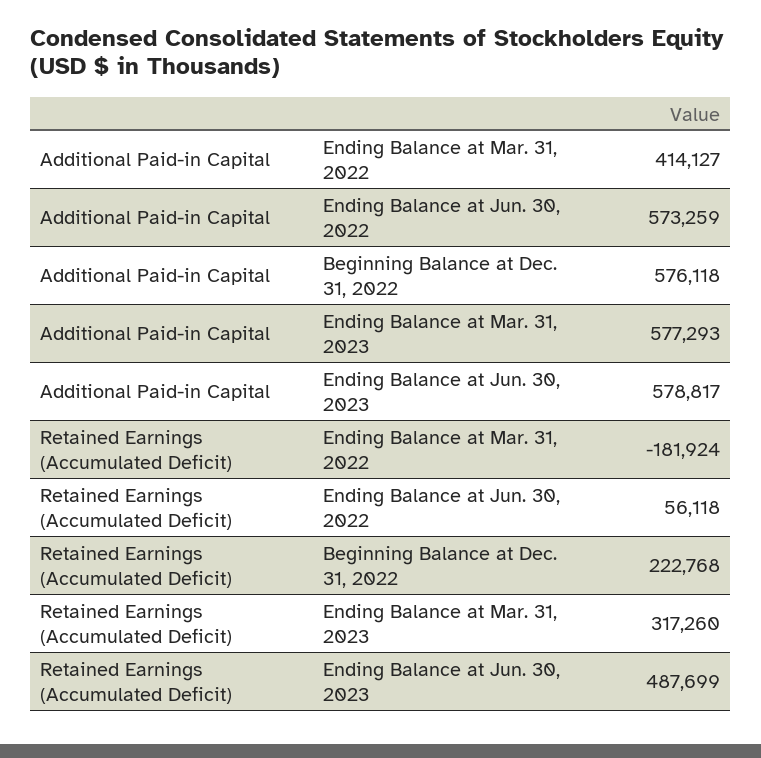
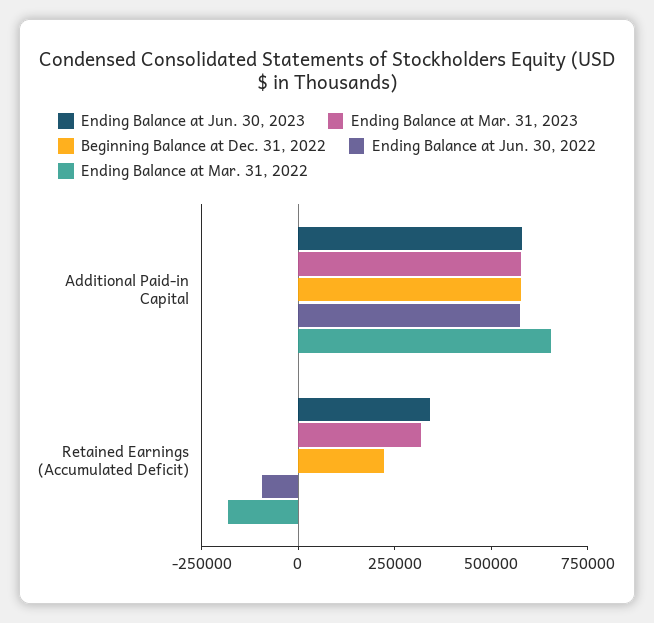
Ending Balance at Mar. 31, 2022, Additional Paid-in Capital: 414127 -> 650000
Ending Balance at Jun. 30, 2022, Retained Earnings (Accumulated Deficit): 56118 -> -100000
Ending Balance at Jun. 30, 2023, Retained Earnings (Accumulated Deficit): 487699 -> 350000

